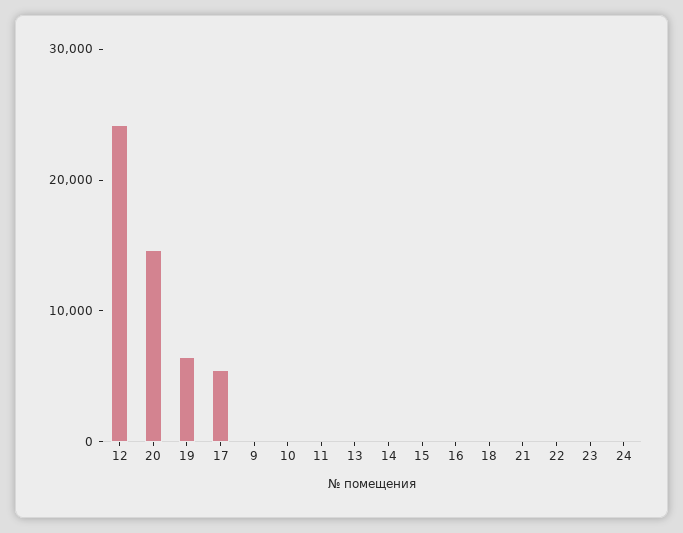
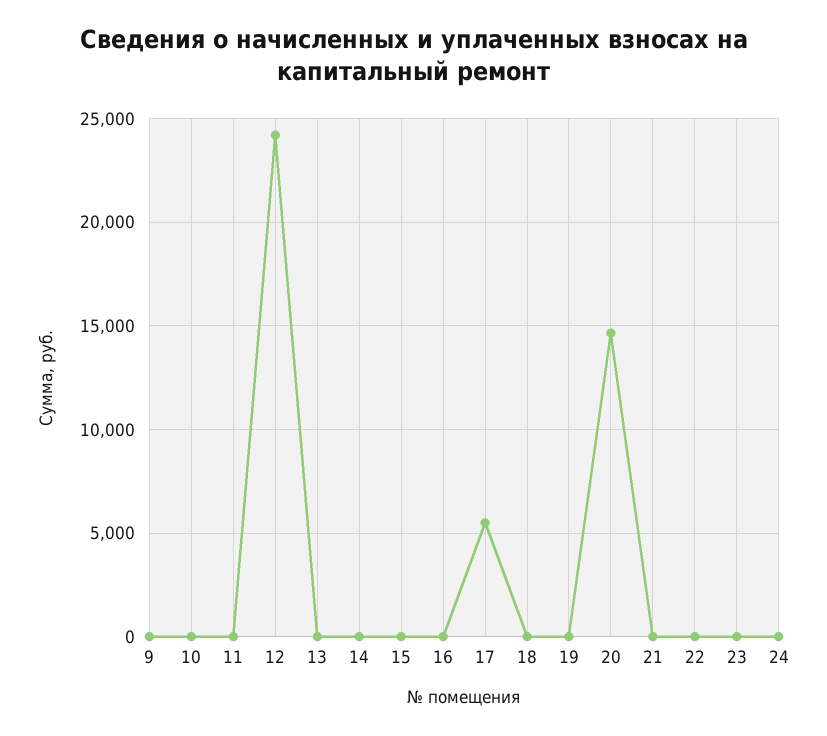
19: 6000 -> 0

